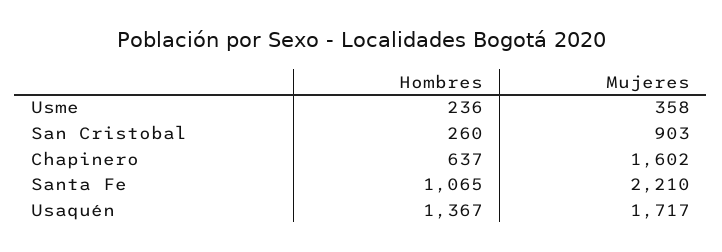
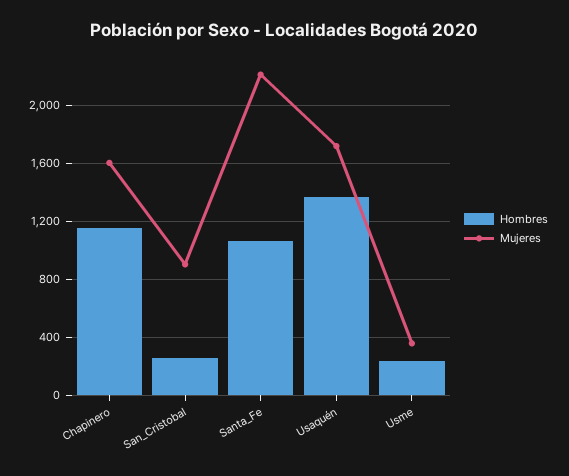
Hombres, Chapinero: 637 -> 1150

